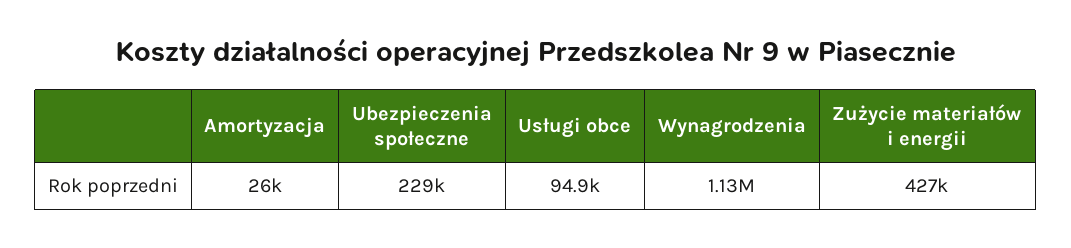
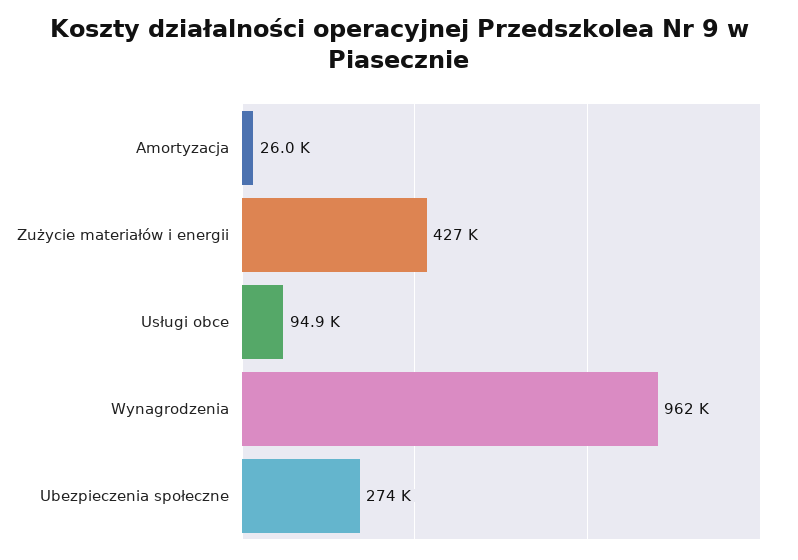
Ubezpieczenia społeczne: 229000 -> 274000
Wynagrodzenia: 1130000 -> 962000

